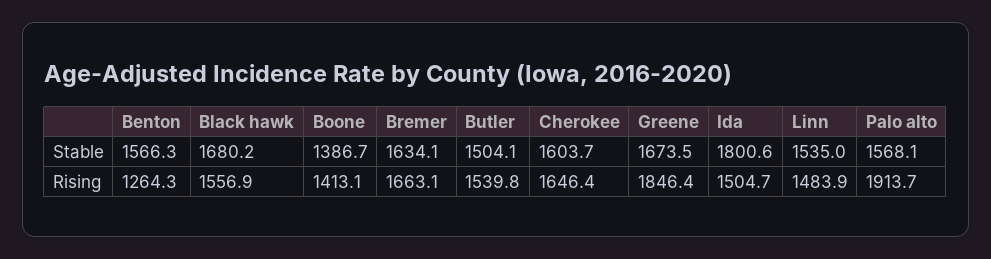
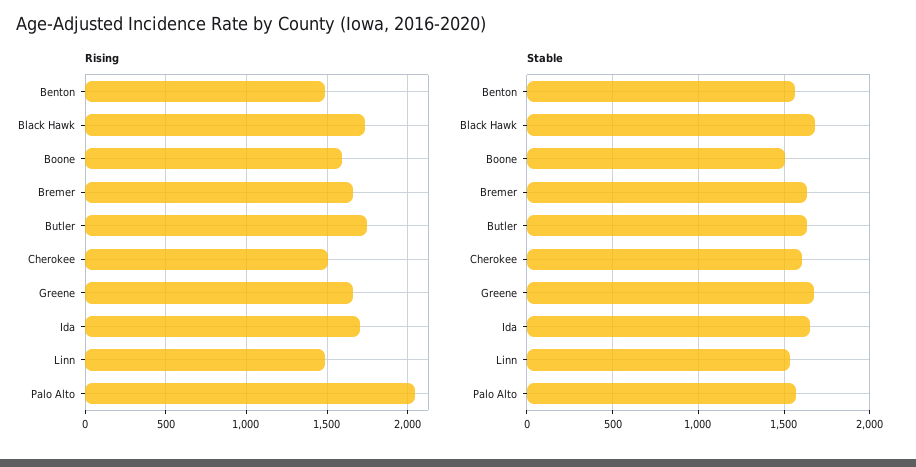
Stable, Boone: 1386.7 -> 1500
Stable, Butler: 1504.1 -> 1650
Stable, Ida: 1800.6 -> 1650
Rising, Benton: 1264.3 -> 1500
Rising, Black hawk: 1556.9 -> 1750
Rising, Boone: 1413.1 -> 1600
Rising, Butler: 1539.8 -> 1750
Rising, Cherokee: 1646.4 -> 1500
Rising, Greene: 1846.4 -> 1650
Rising, Ida: 1504.7 -> 1700
Rising, Palo alto: 1913.7 -> 2050

